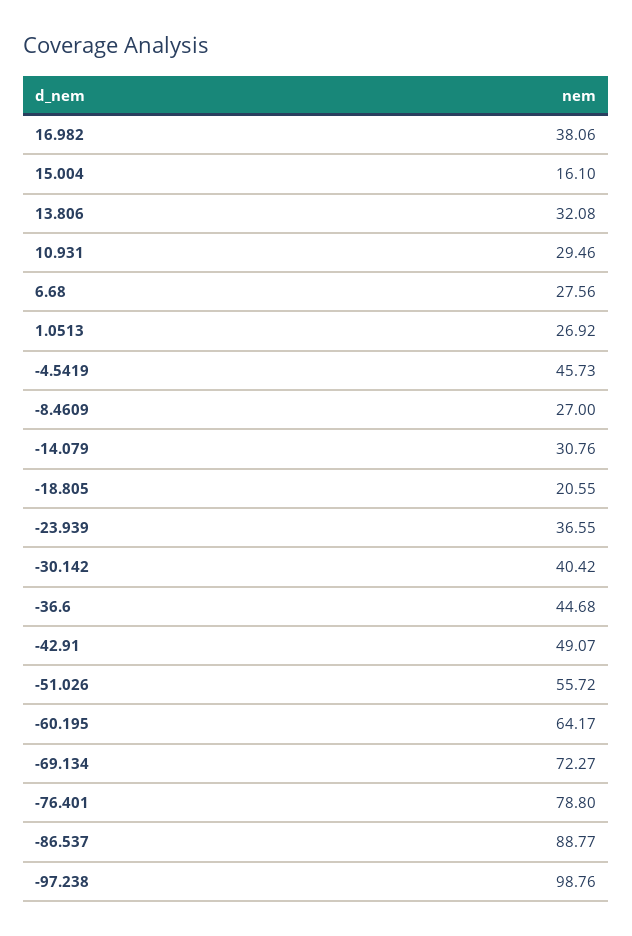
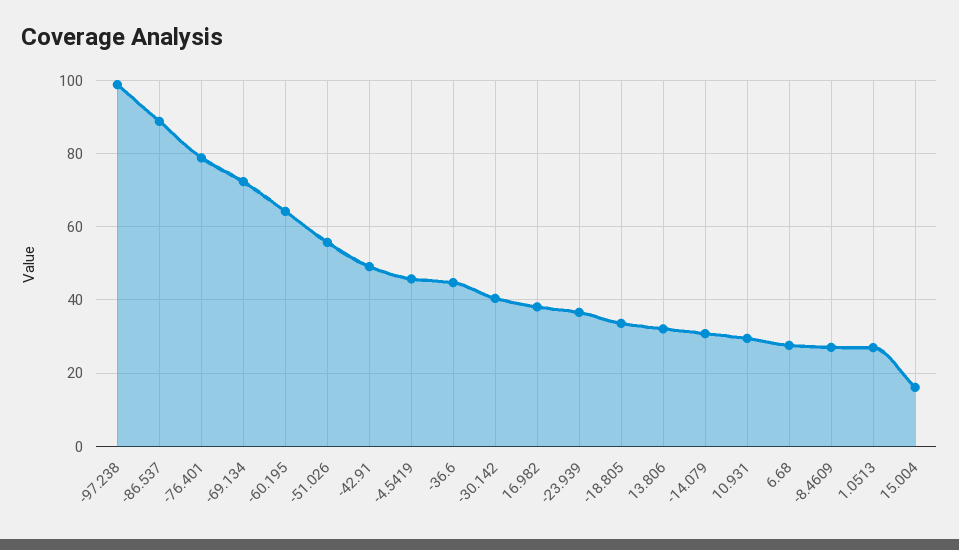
-18.805: 20.55 -> 34

